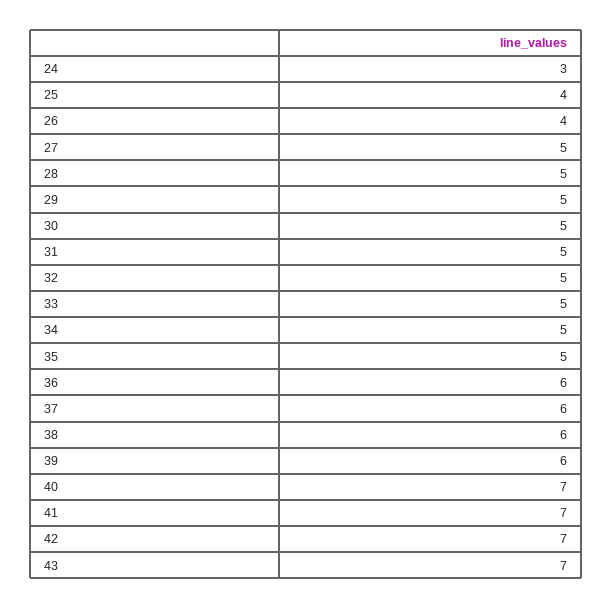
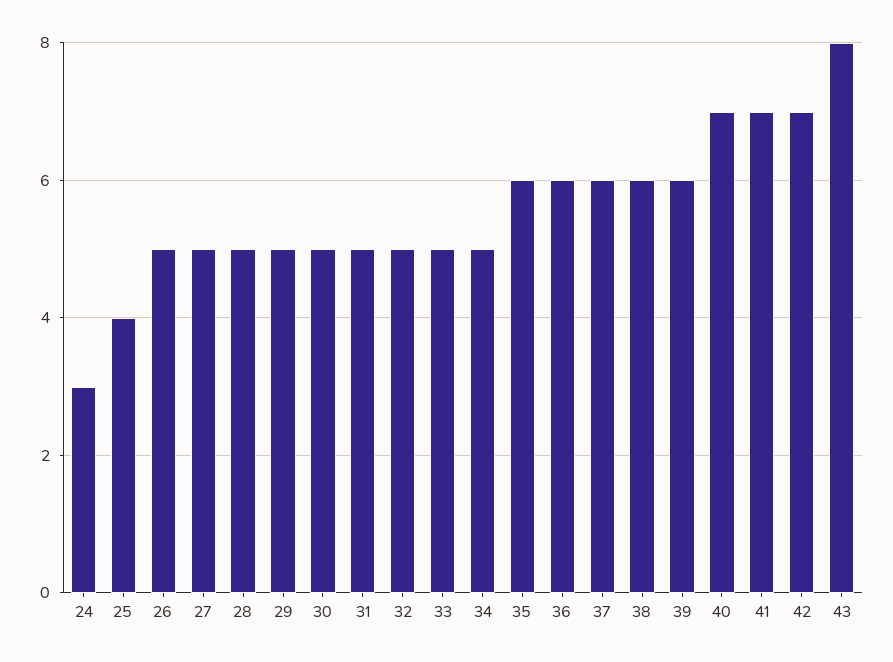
26: 4 -> 5
35: 5 -> 6
43: 7 -> 8

